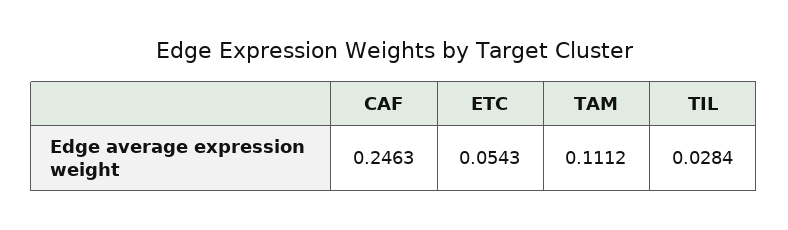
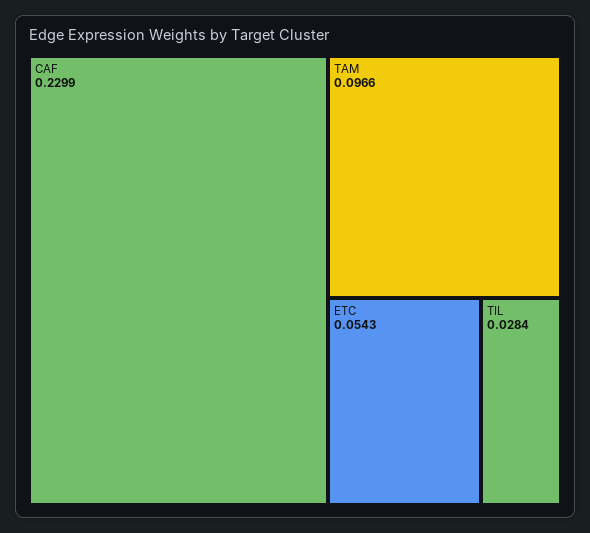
CAF: 0.2463 -> 0.2299
TAM: 0.1112 -> 0.0966

